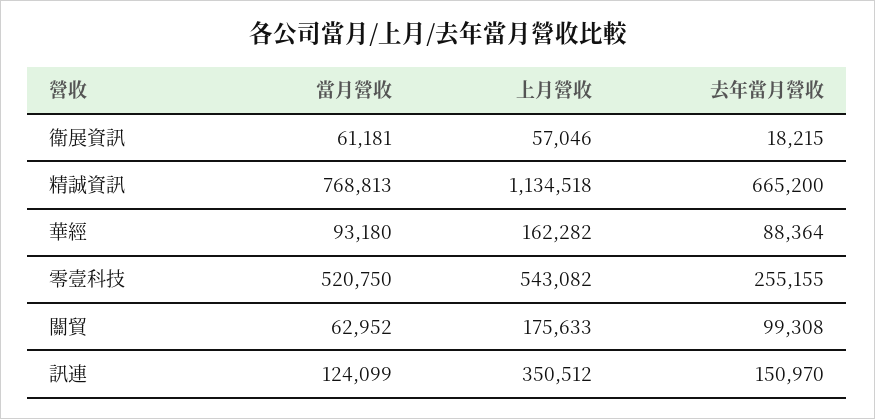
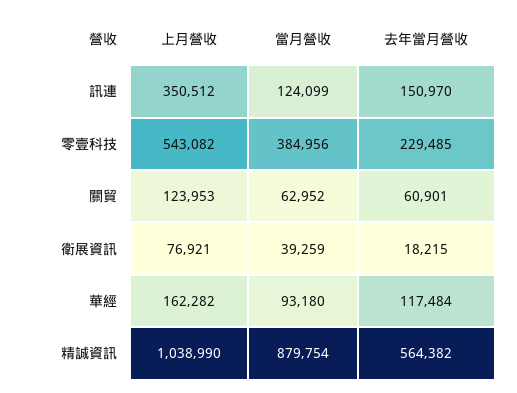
當月營收, 衛展資訊: 61181 -> 39259
上月營收, 衛展資訊: 57046 -> 76921
當月營收, 精誠資訊: 768813 -> 879754
上月營收, 精誠資訊: 1134518 -> 1038990
去年當月營收, 精誠資訊: 665200 -> 564382
去年當月營收, 華經: 88364 -> 117484
當月營收, 零壹科技: 520750 -> 384956
去年當月營收, 零壹科技: 255155 -> 229485
上月營收, 關貿: 175633 -> 123953
去年當月營收, 關貿: 99308 -> 60901

